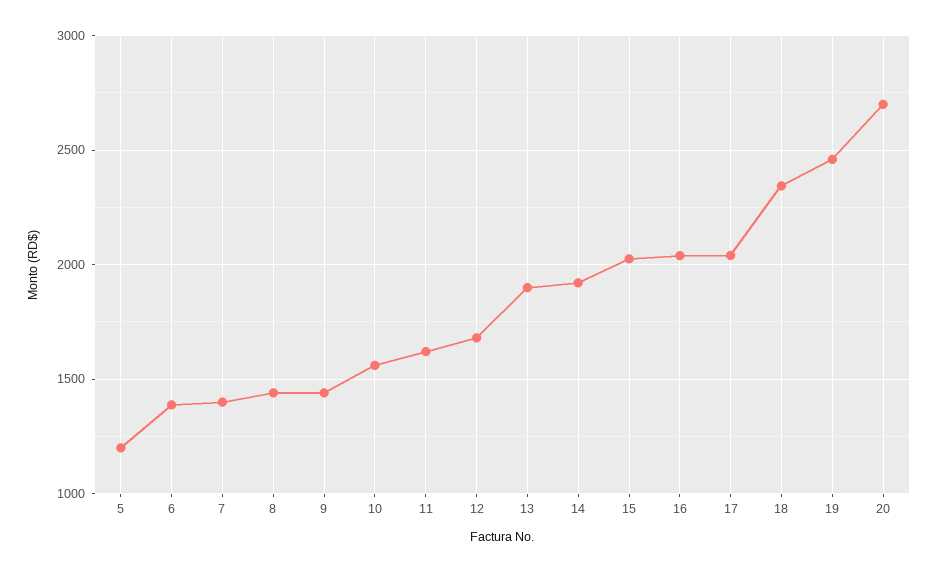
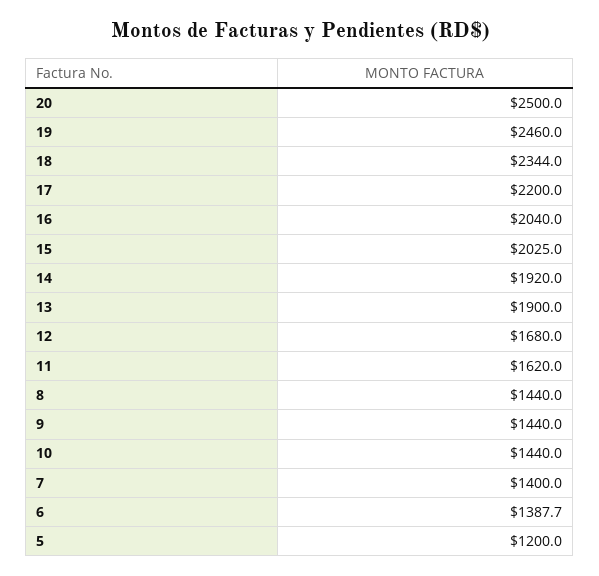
10: 1550 -> 1440
17: 2050 -> 2200
20: 2700 -> 2500

